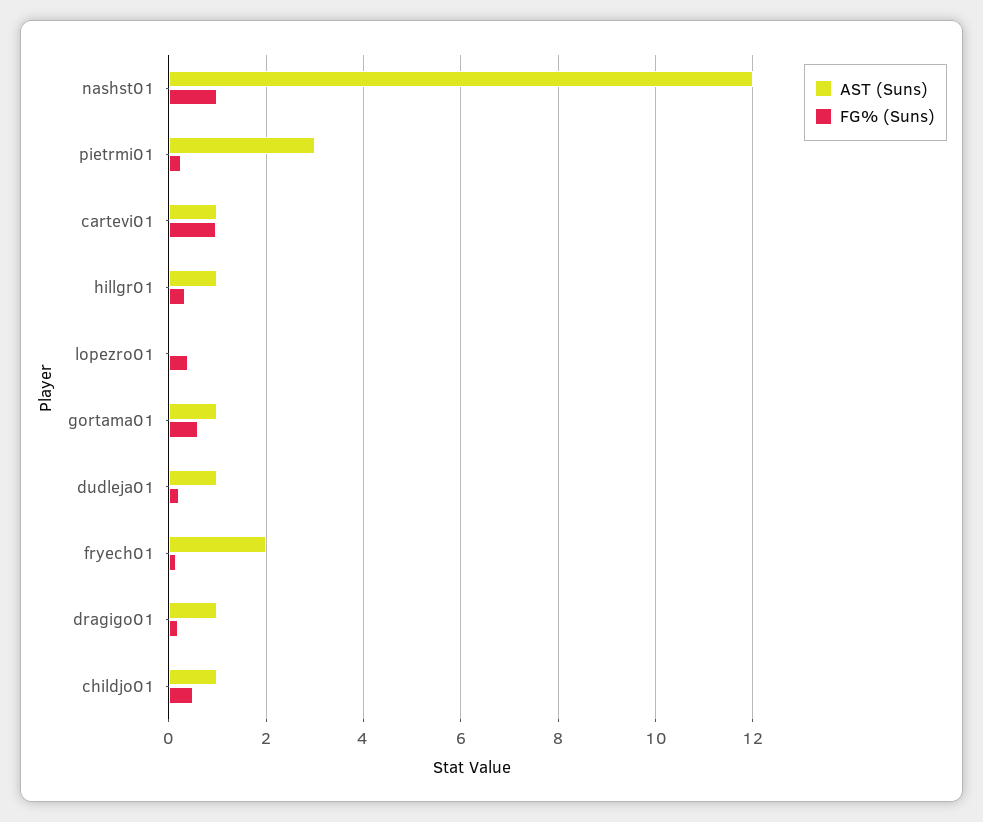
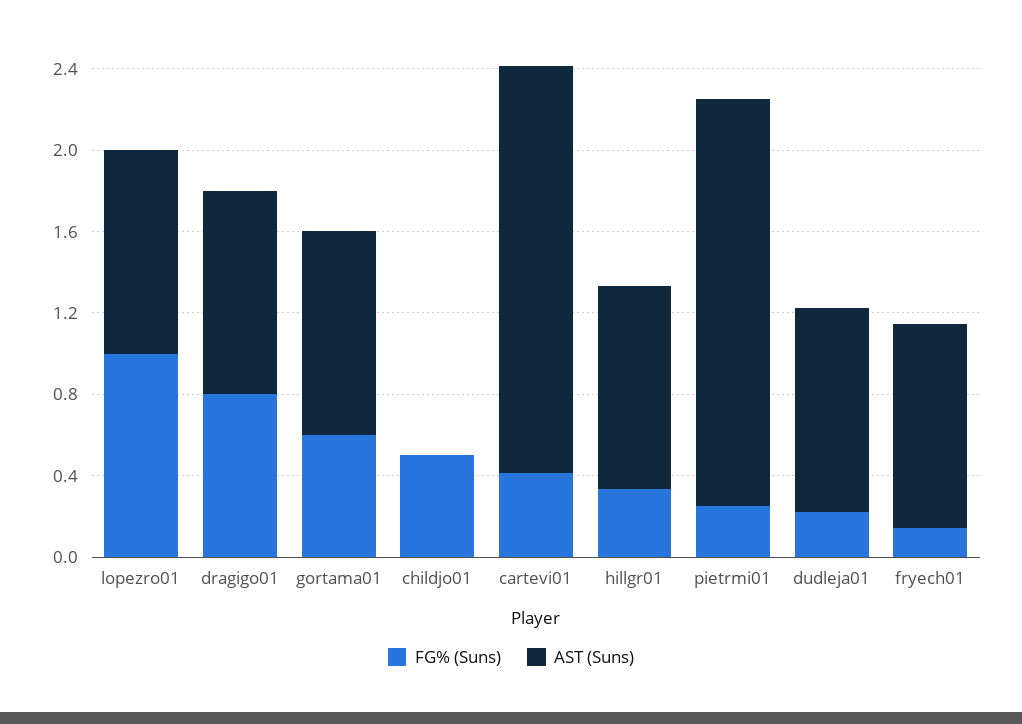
AST (Suns), nashst01: 12 -> none
FG% (Suns), nashst01: 1 -> none
AST (Suns), pietrmi01: 3 -> 2
AST (Suns), cartevi01: 1 -> 2
FG% (Suns), cartevi01: 1 -> 0.4
AST (Suns), lopezro01: 0 -> 1
FG% (Suns), lopezro01: 0.4 -> 1
AST (Suns), fryech01: 2 -> 1
FG% (Suns), dragigo01: 0.2 -> 0.8
AST (Suns), childjo01: 1 -> 0

